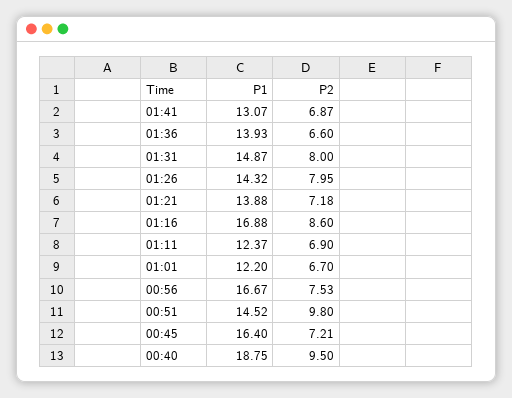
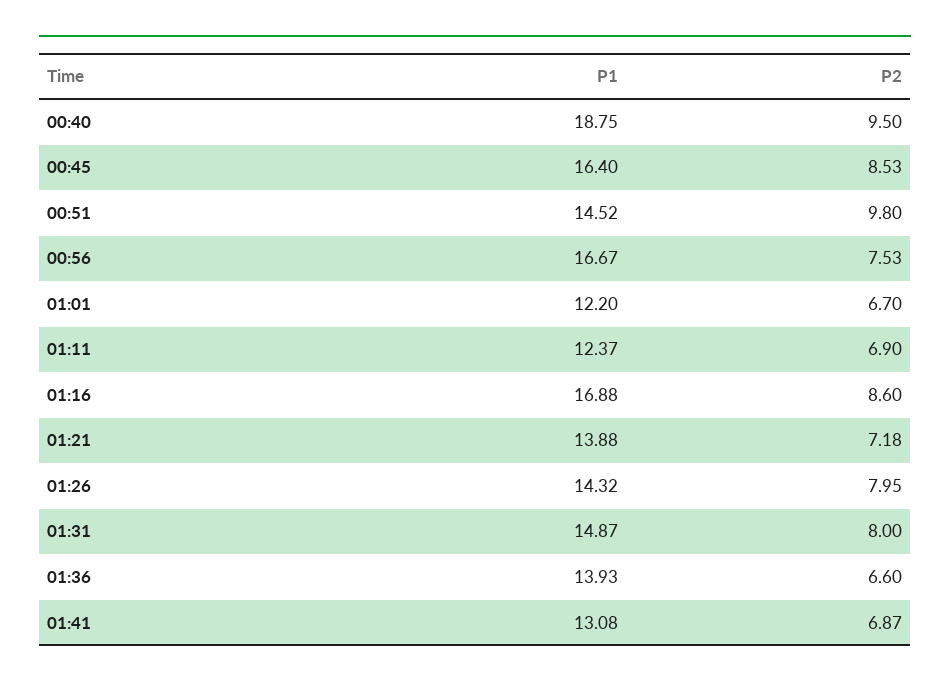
P1, 01:41: 13.07 -> 13.08
P2, 00:45: 7.21 -> 8.53

